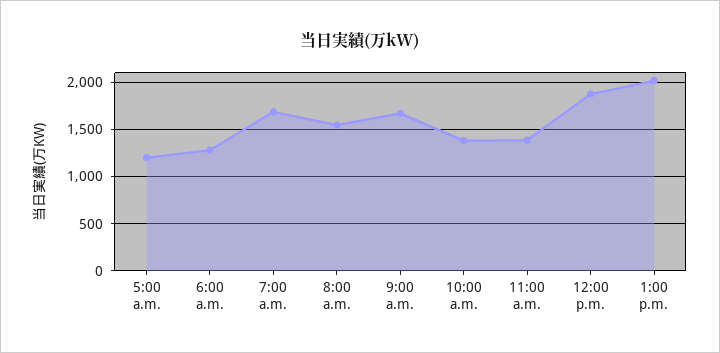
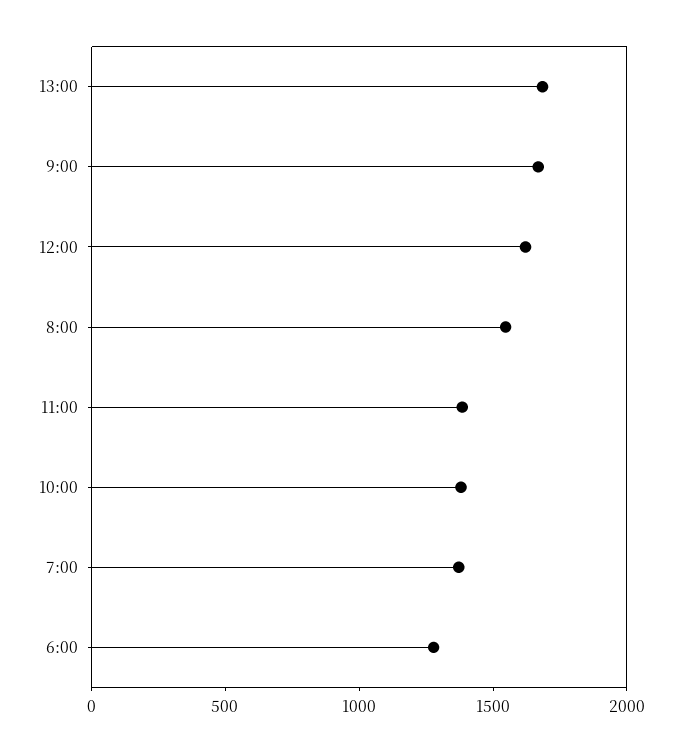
5:00 a.m.: 1200 -> none
7:00 a.m.: 1700 -> 1400
12:00 p.m.: 1900 -> 1600
1:00 p.m.: 2000 -> 1700

